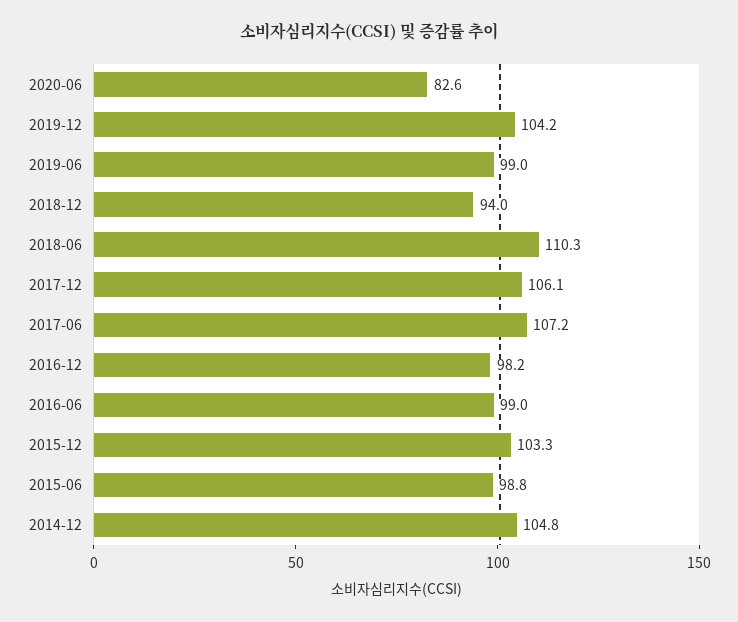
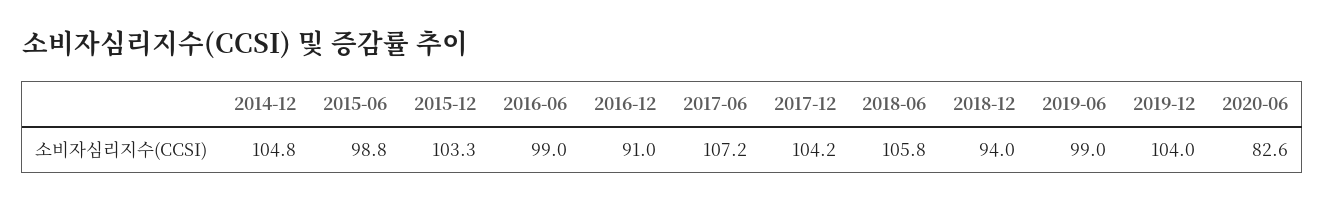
2019-12: 104.2 -> 104
2018-06: 110.3 -> 105.8
2017-12: 106.1 -> 104.2
2016-12: 98.2 -> 91

